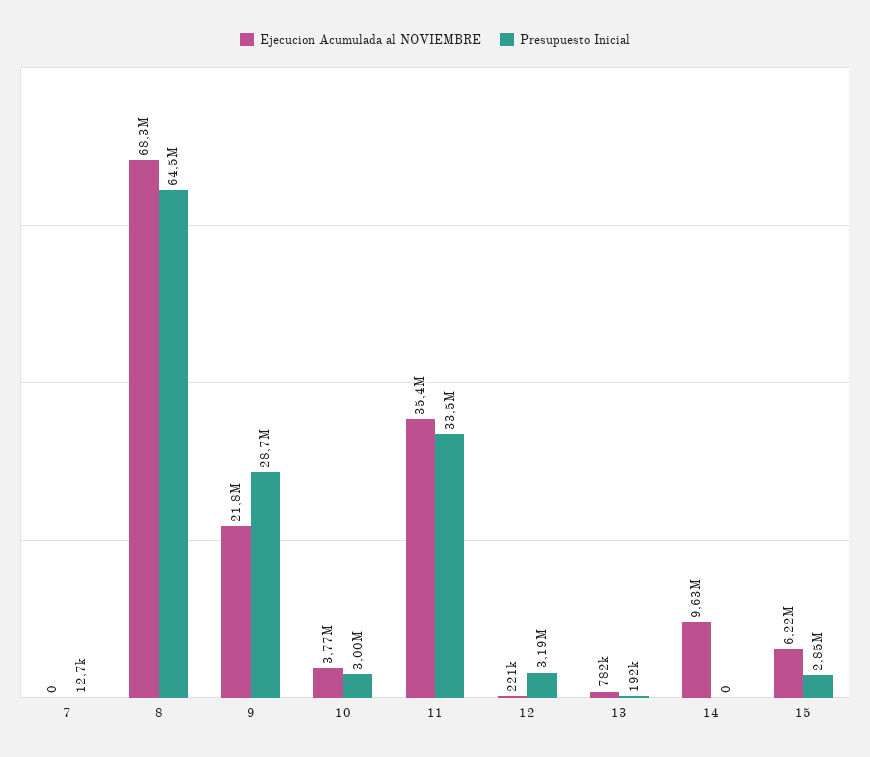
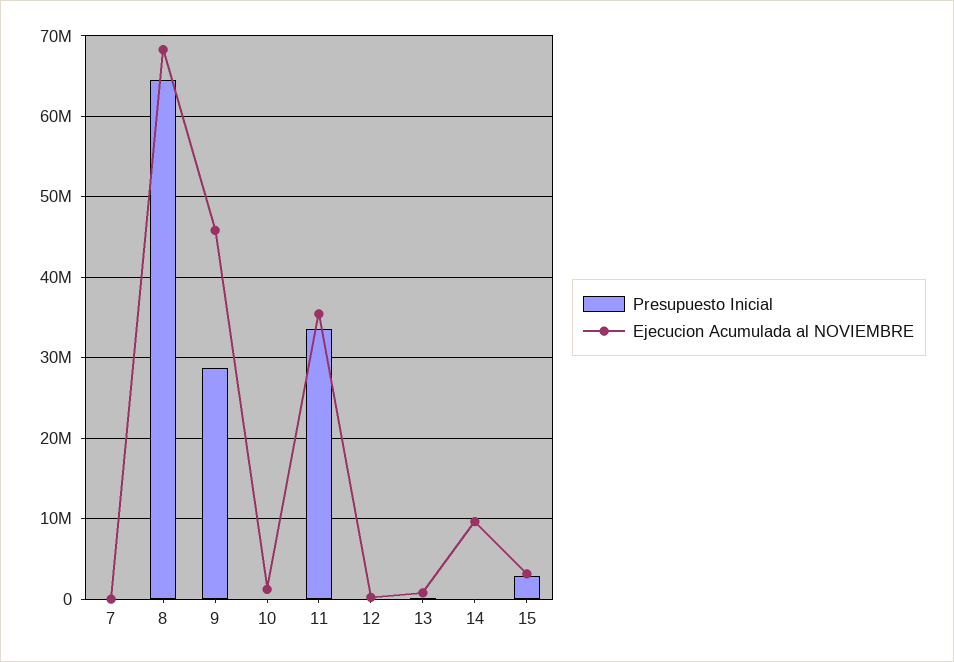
Ejecucion Acumulada al NOVIEMBRE, 9: 21800000 -> 46000000
Ejecucion Acumulada al NOVIEMBRE, 10: 3770000 -> 1000000
Presupuesto Inicial, 10: 3000000 -> 0
Presupuesto Inicial, 12: 3190000 -> 0
Ejecucion Acumulada al NOVIEMBRE, 15: 6220000 -> 3000000

